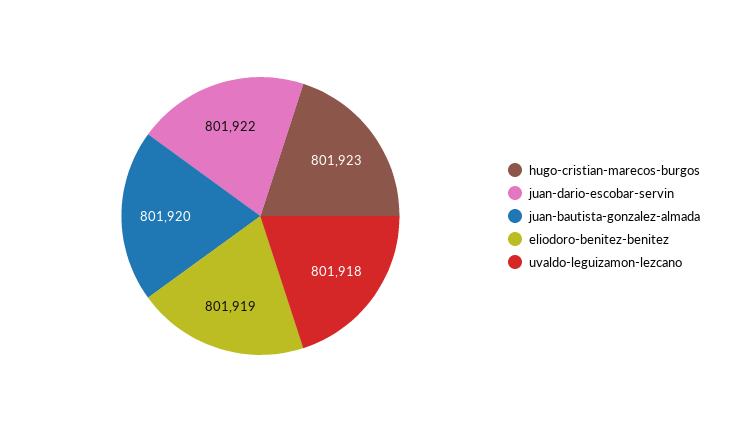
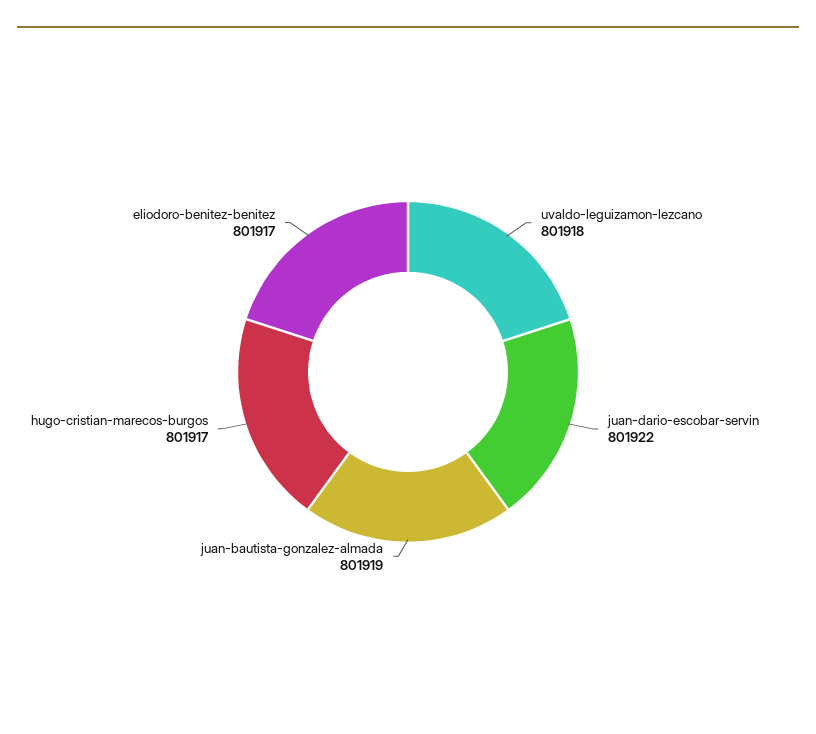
hugo-cristian-marecos-burgos: 801923 -> 801917
juan-bautista-gonzalez-almada: 801920 -> 801919
eliodoro-benitez-benitez: 801919 -> 801917

